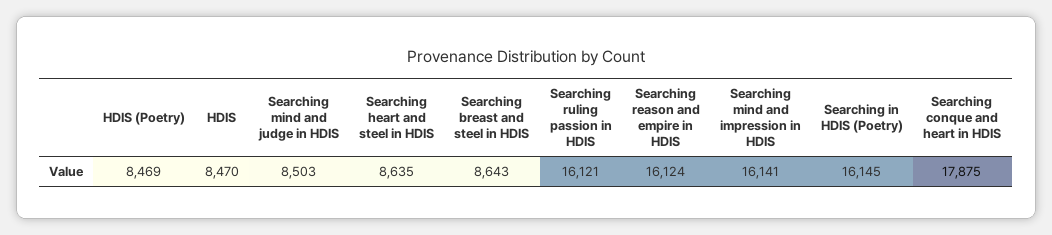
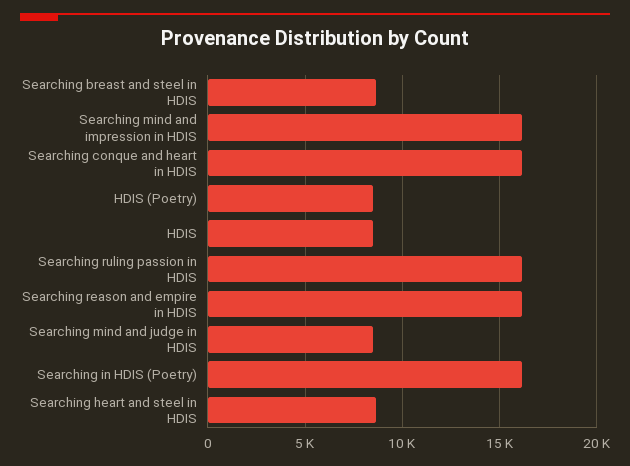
Searching conque and heart in HDIS: 17875 -> 16000

